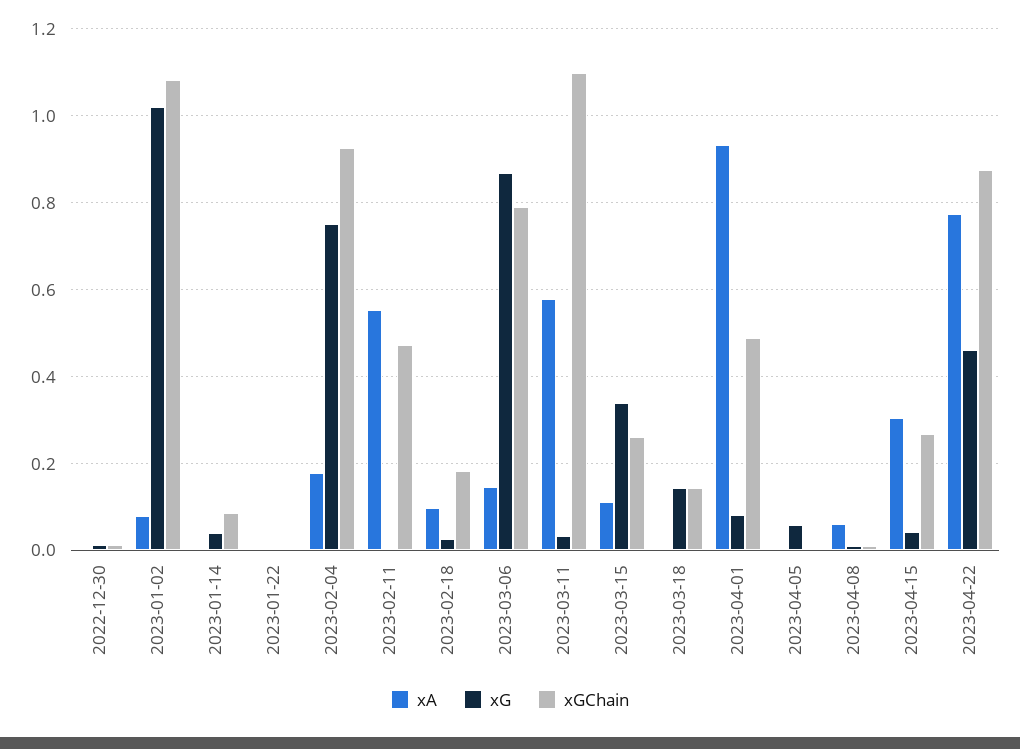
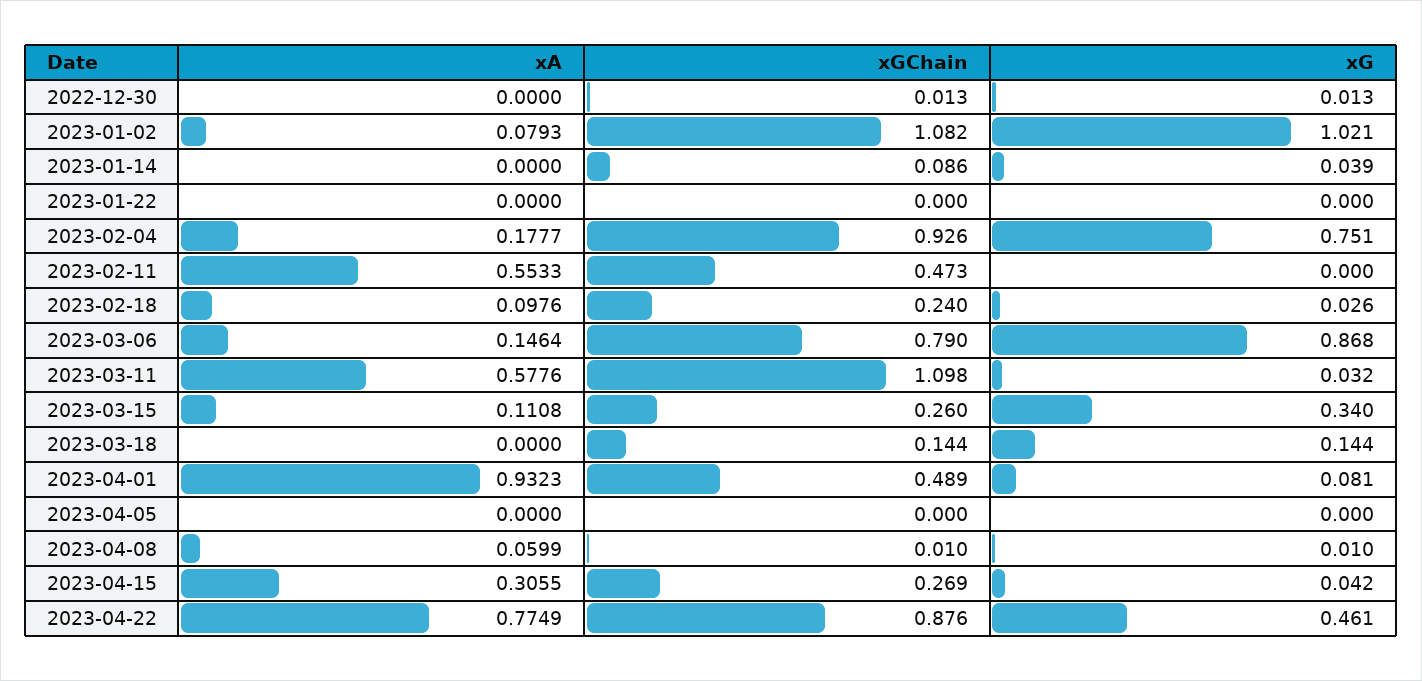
xGChain, 2023-02-18: 0.18 -> 0.24
xG, 2023-04-05: 0.06 -> 0

